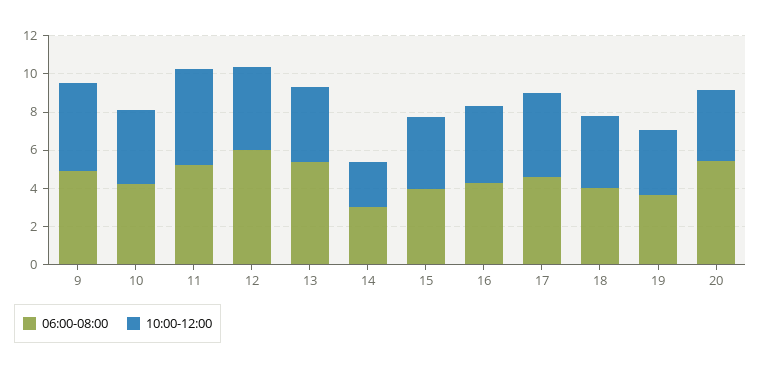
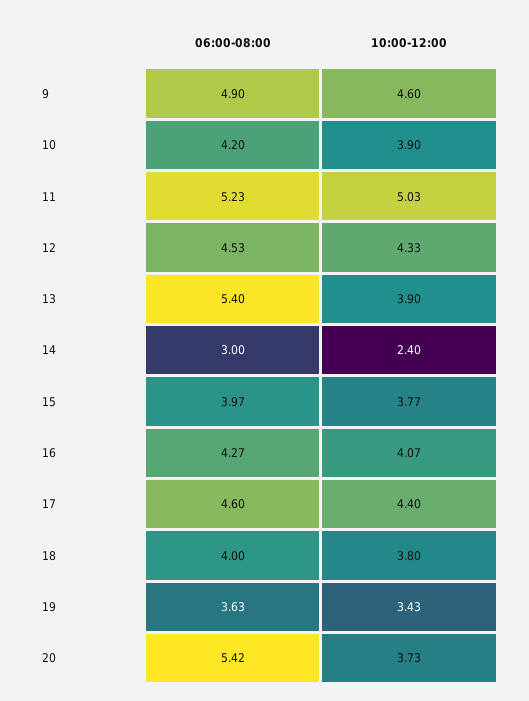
06:00-08:00, 12: 6 -> 4.53

